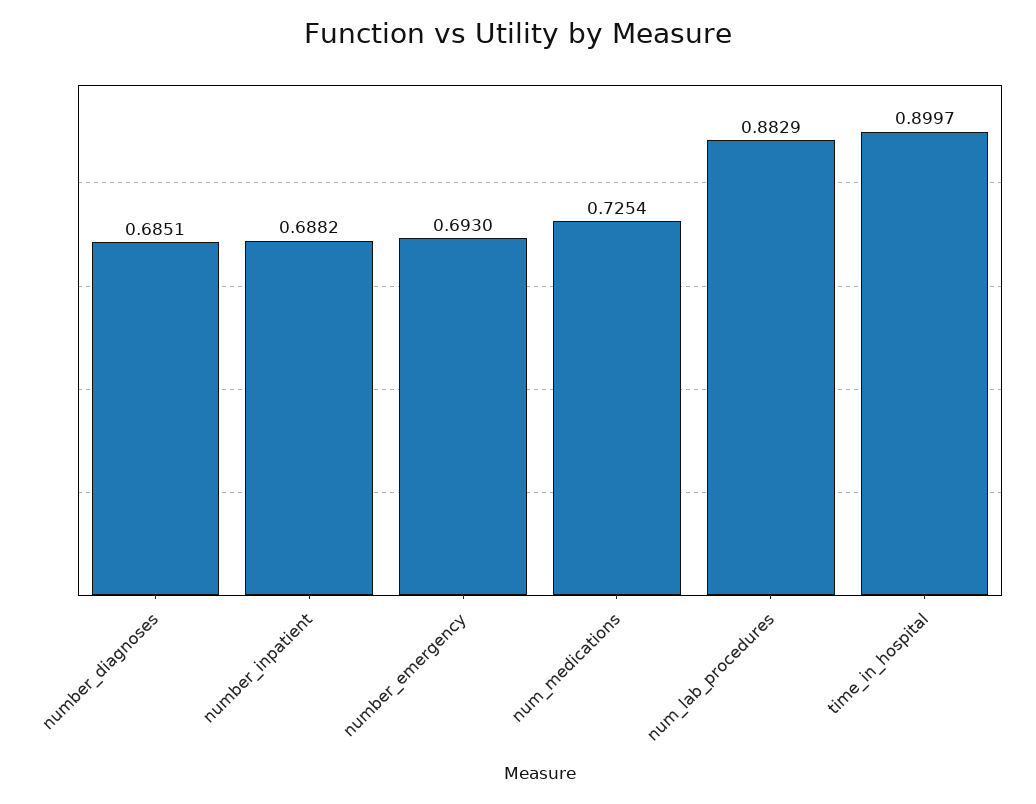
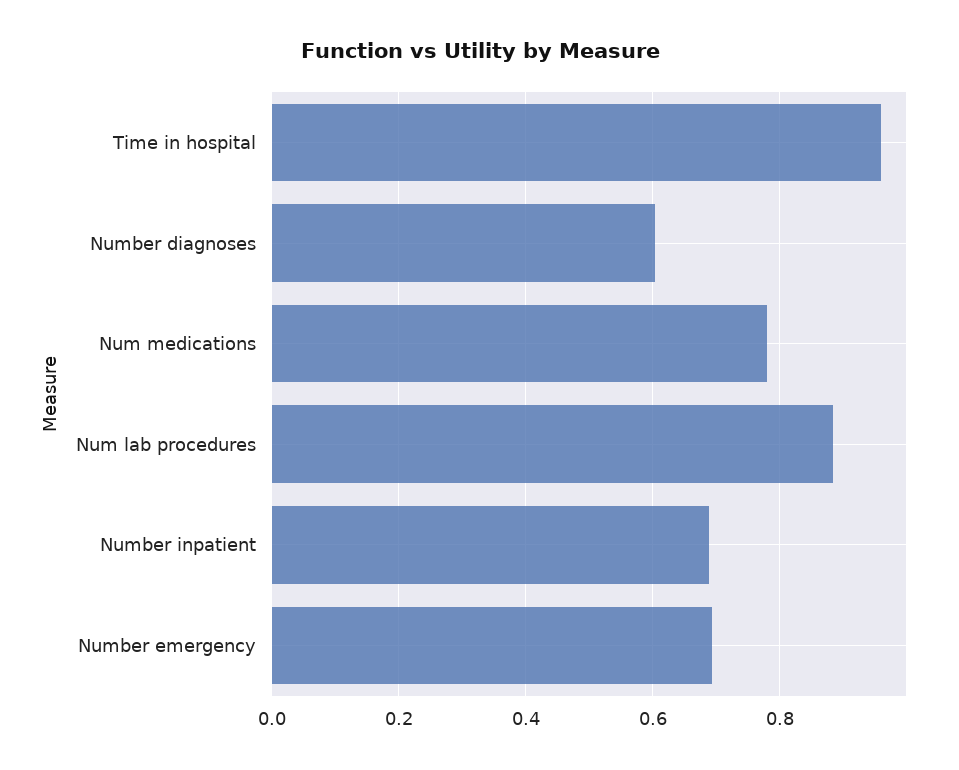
number_diagnoses: 0.6851 -> 0.6
num_medications: 0.7254 -> 0.78
time_in_hospital: 0.8997 -> 0.96

